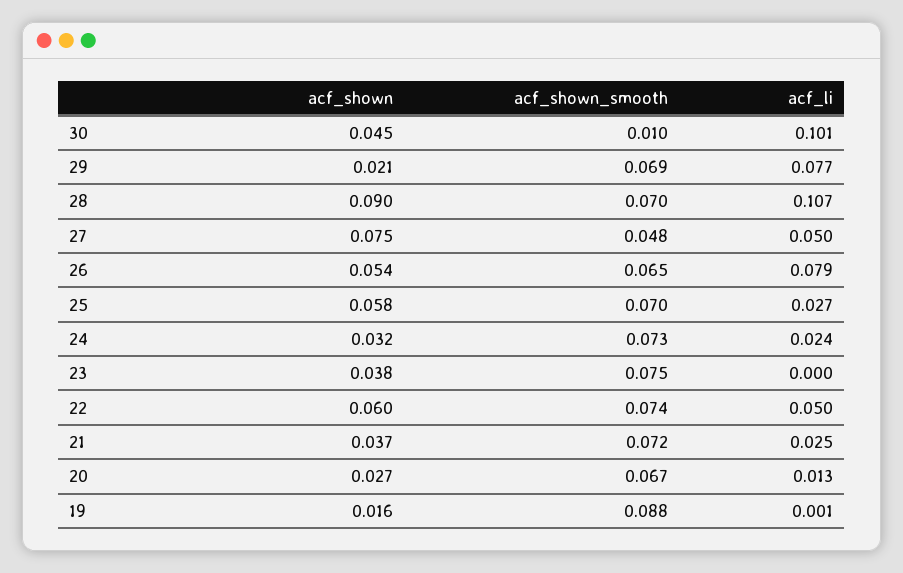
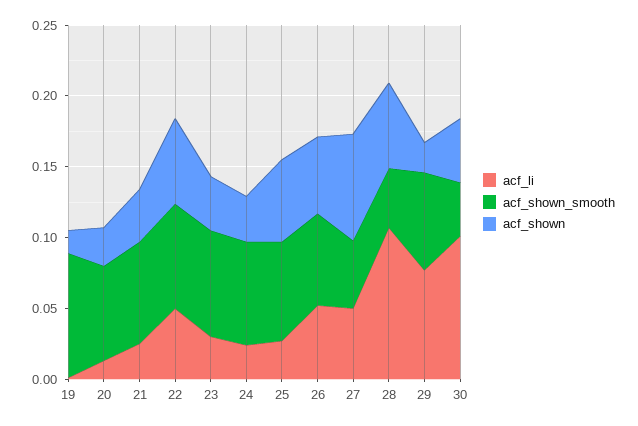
acf_shown_smooth, 30: 0.01 -> 0.04
acf_shown, 28: 0.09 -> 0.06
acf_shown_smooth, 28: 0.07 -> 0.04
acf_li, 26: 0.079 -> 0.05
acf_li, 23: 0 -> 0.03

